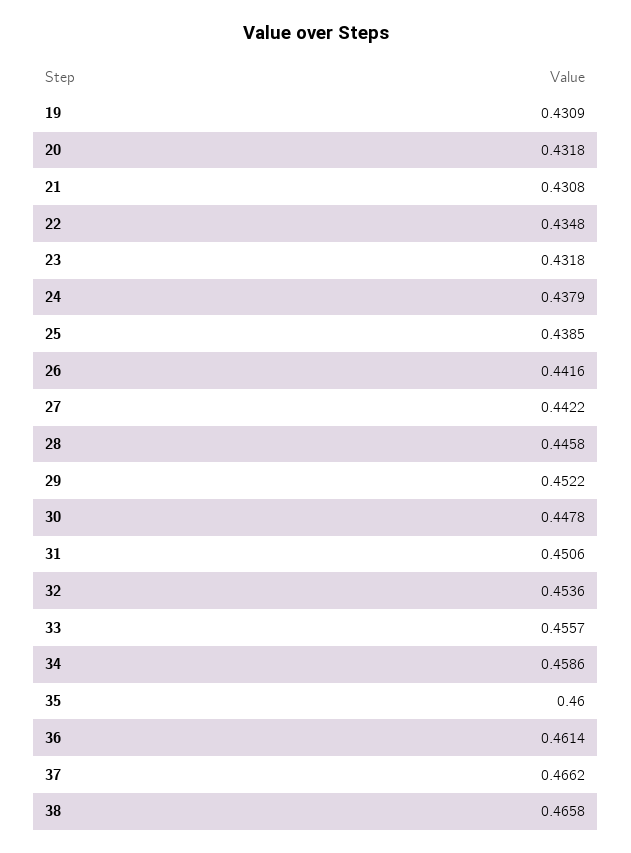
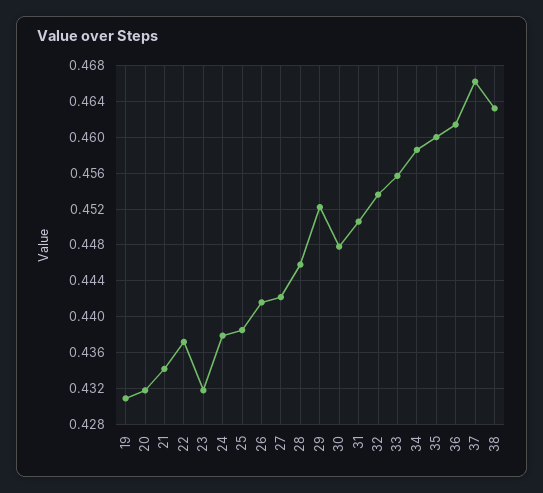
21: 0.4308 -> 0.434
22: 0.4348 -> 0.437
38: 0.4658 -> 0.463

